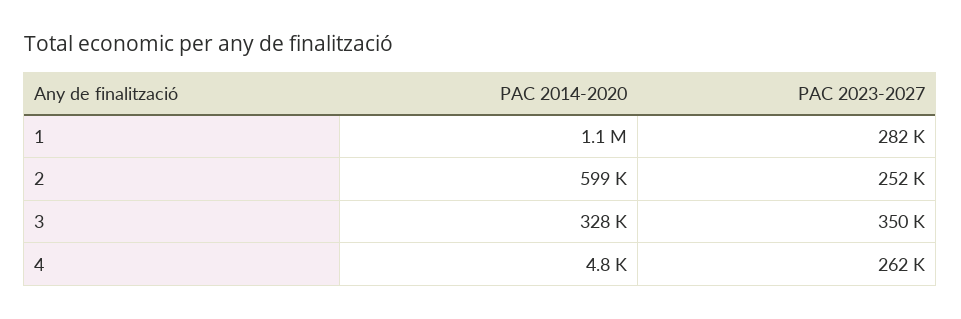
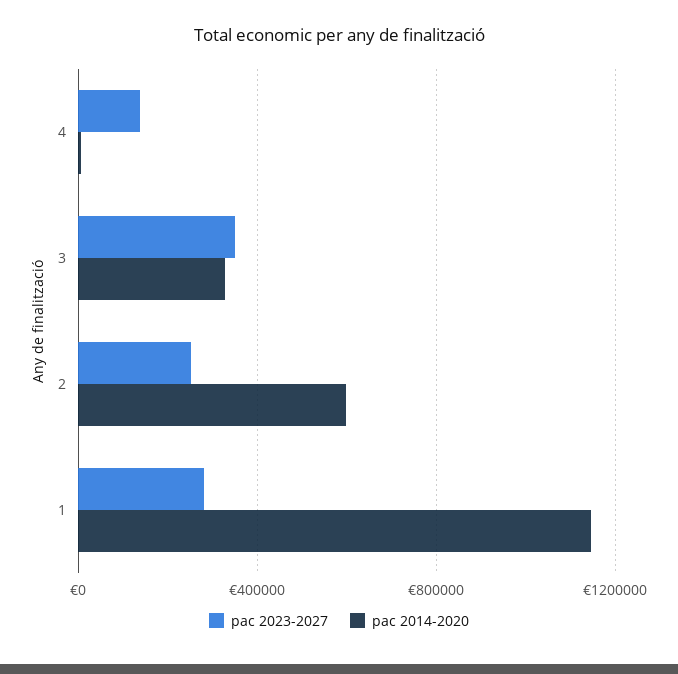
PAC 2023-2027, 4: 262000 -> 150000

